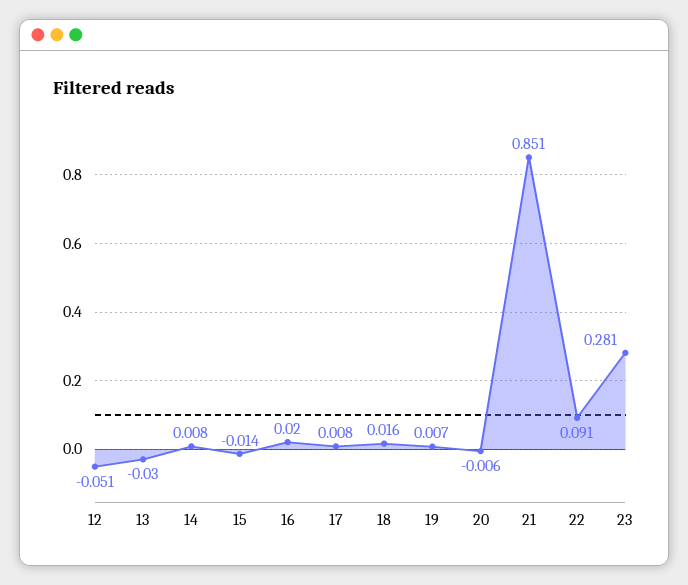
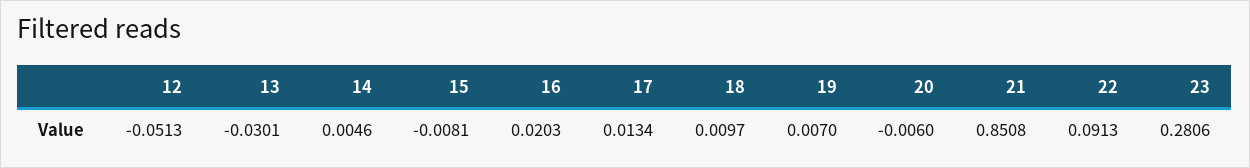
14: 0.008 -> 0.0046
15: -0.014 -> -0.0081
17: 0.008 -> 0.0134
18: 0.016 -> 0.0097

